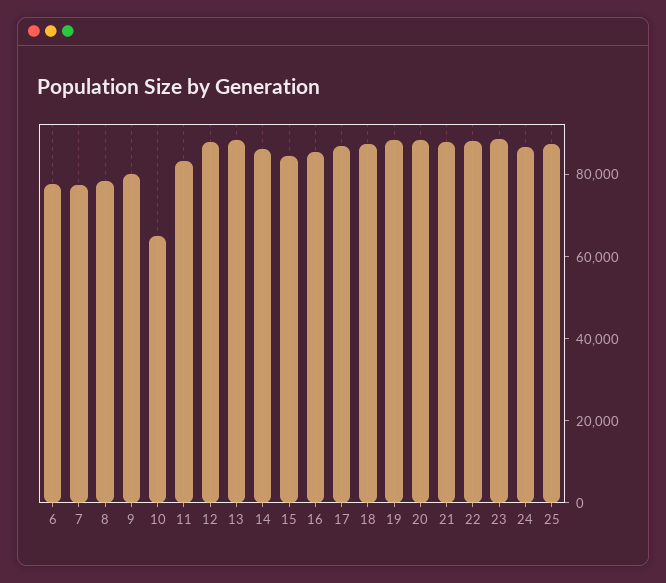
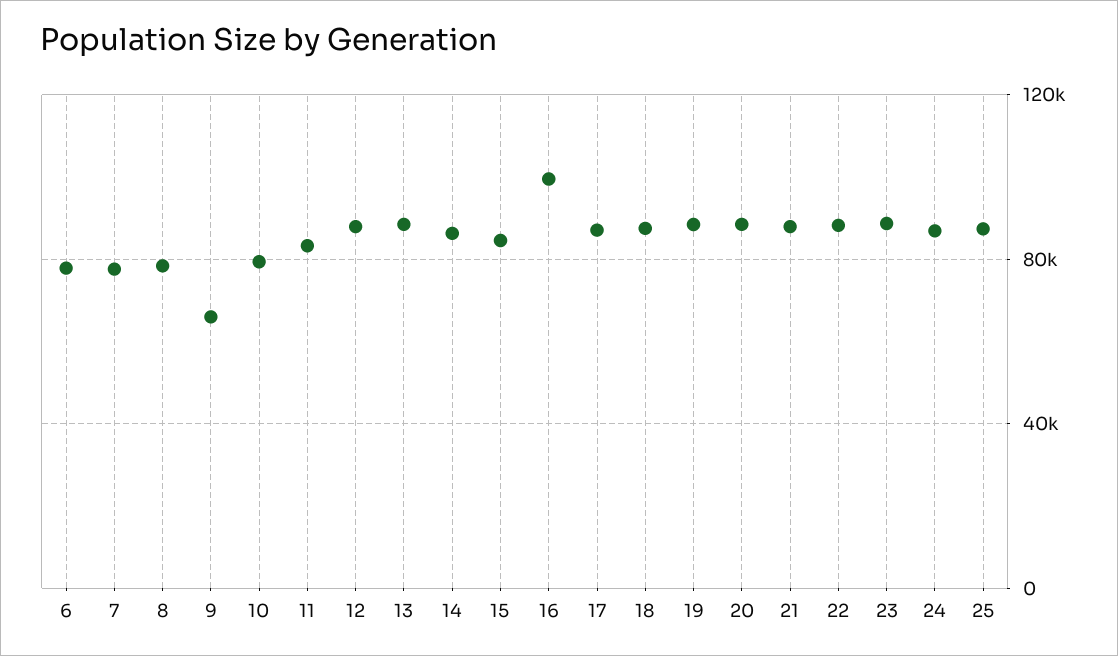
9: 80000 -> 65000
10: 65000 -> 80000
16: 85000 -> 100000

